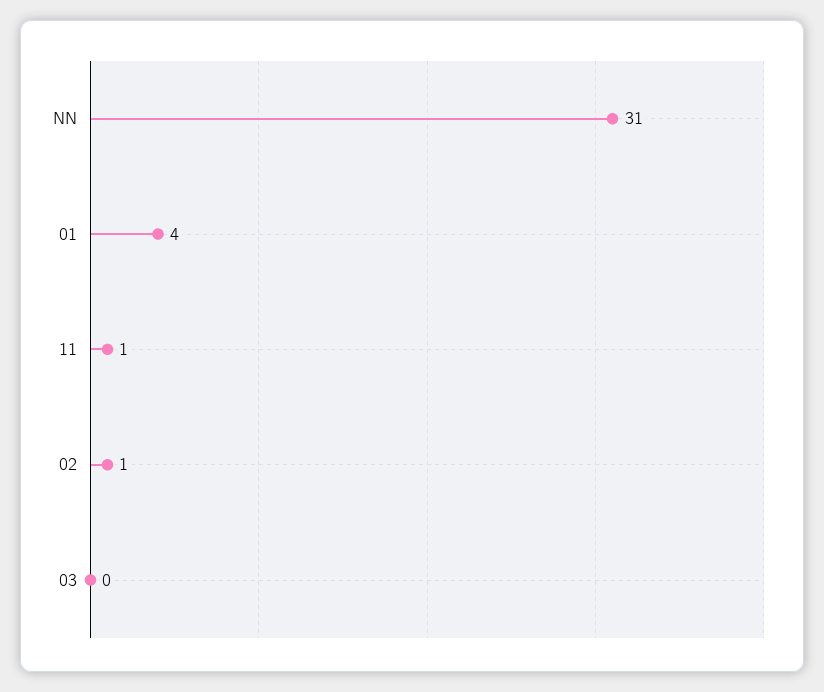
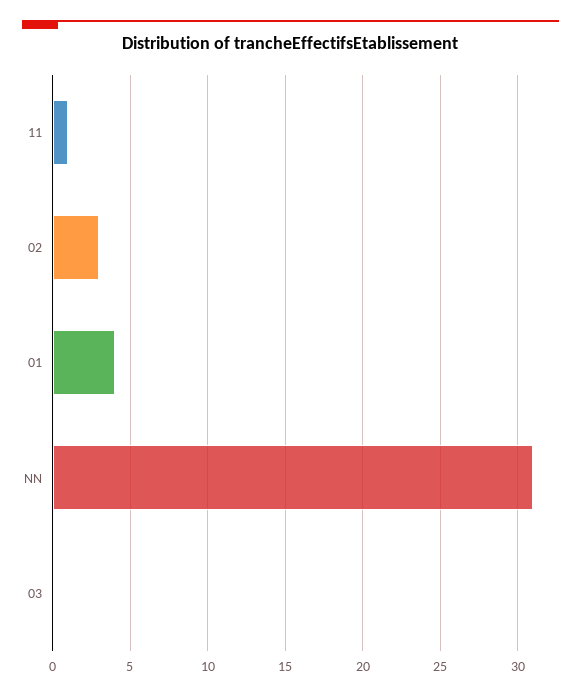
02: 1 -> 3

